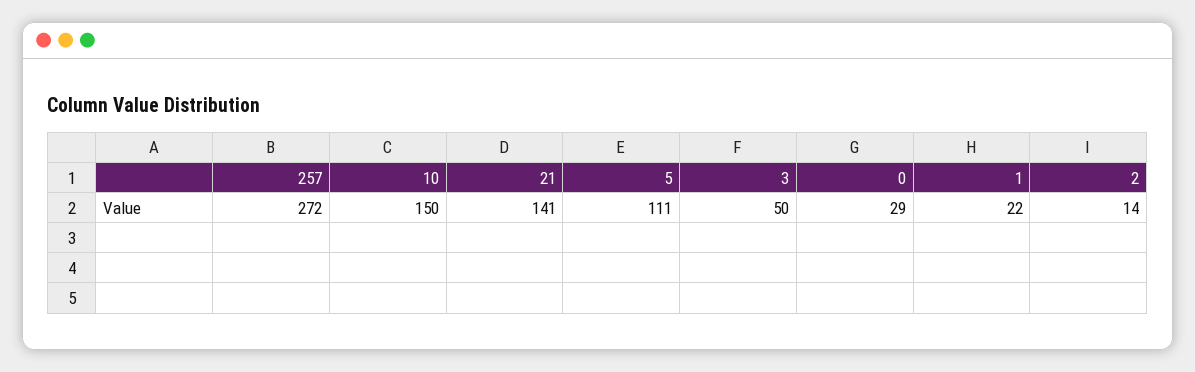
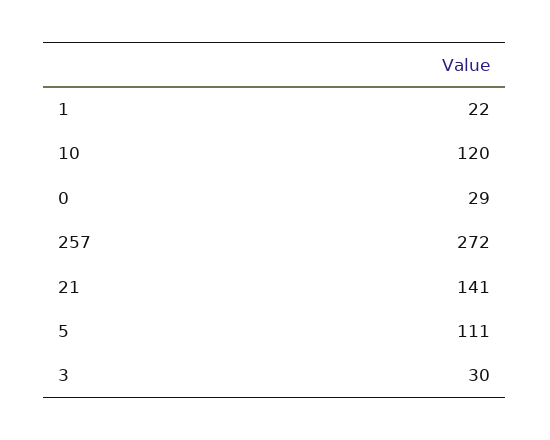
10: 150 -> 120
3: 50 -> 30
2: 14 -> none

